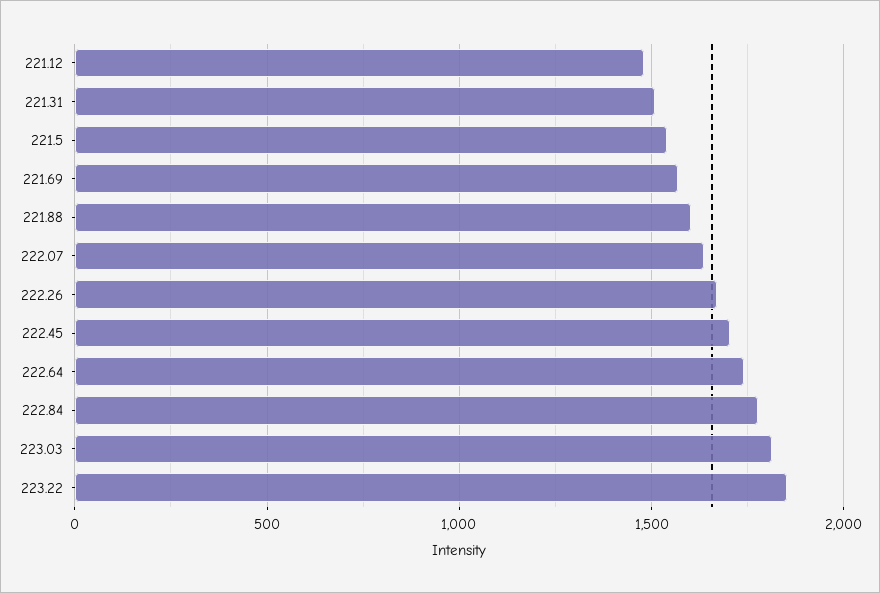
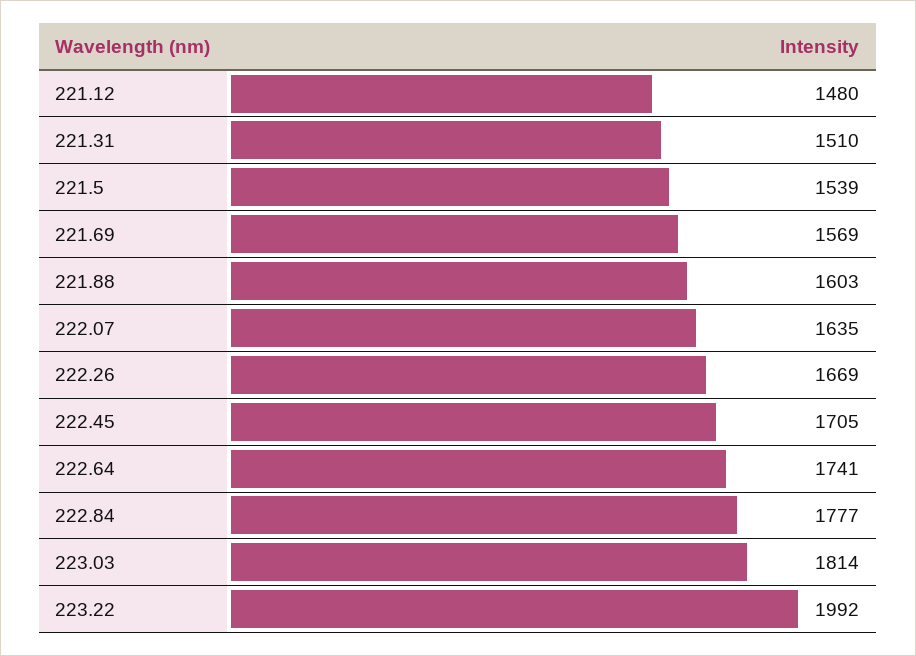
223.22: 1850 -> 1992

